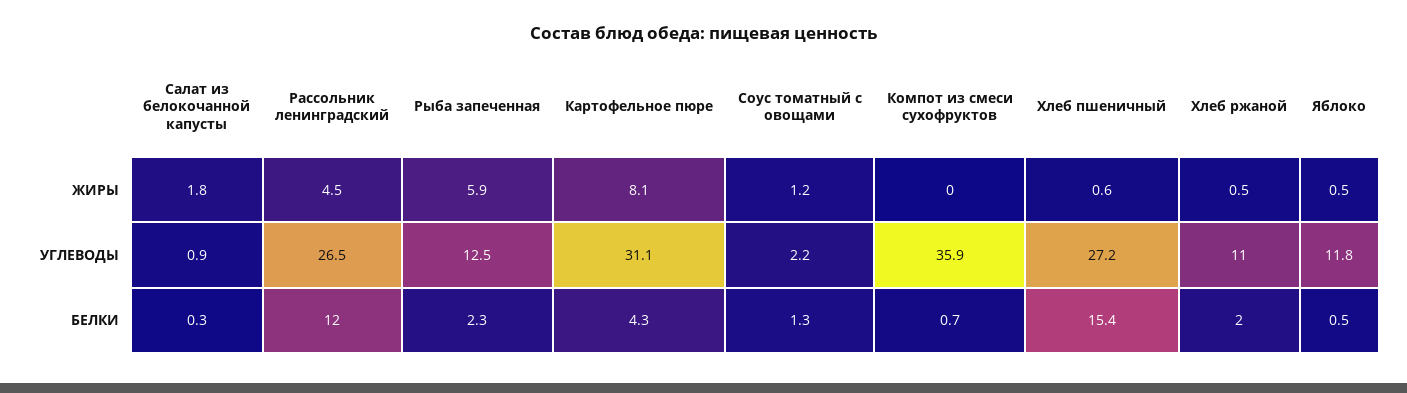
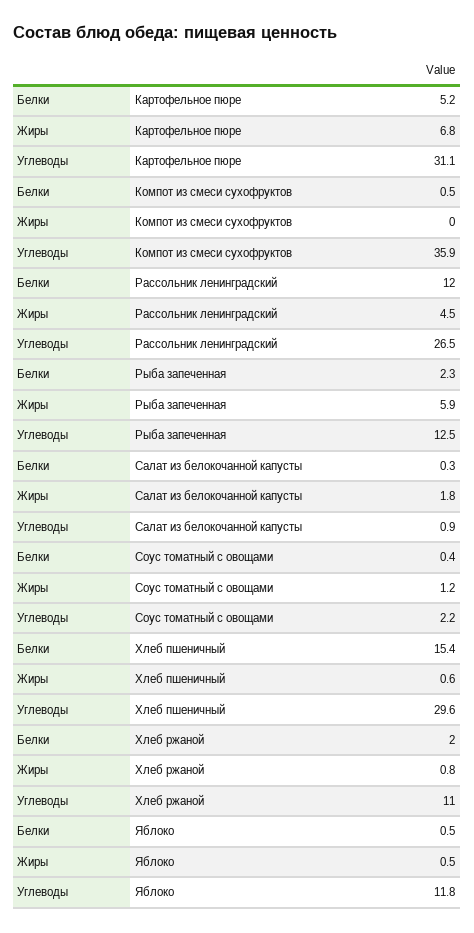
Картофельное пюре, ЖИРЫ: 8.1 -> 6.8
Хлеб ржаной, ЖИРЫ: 0.5 -> 0.8
Хлеб пшеничный, УГЛЕВОДЫ: 27.2 -> 29.6
Картофельное пюре, БЕЛКИ: 4.3 -> 5.2
Соус томатный с овощами, БЕЛКИ: 1.3 -> 0.4
Компот из смеси сухофруктов, БЕЛКИ: 0.7 -> 0.5

